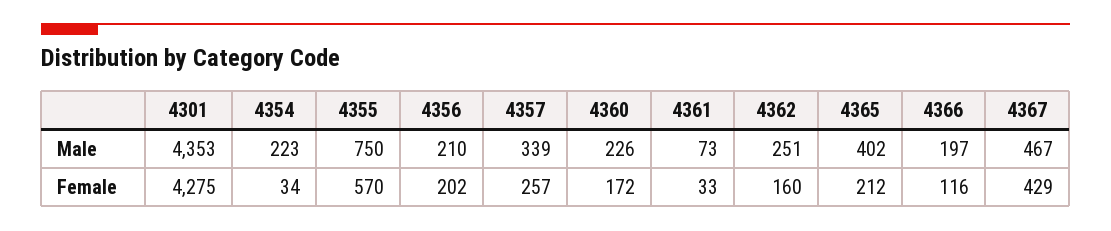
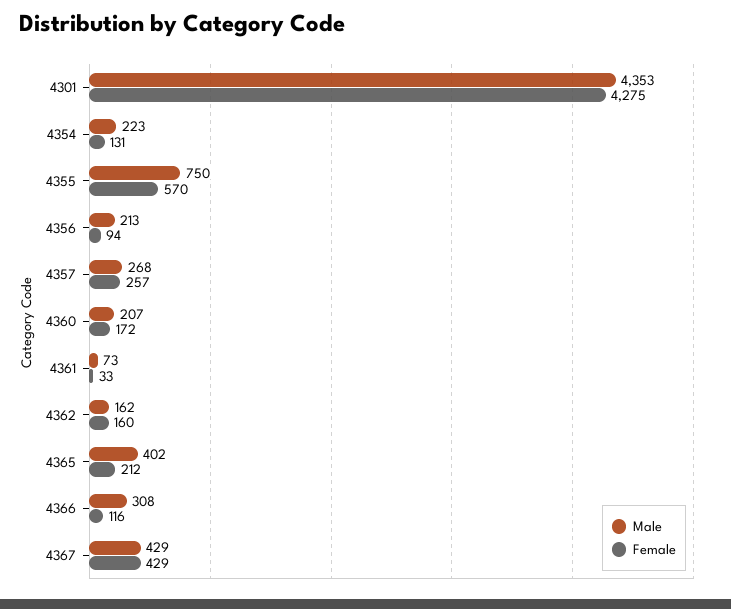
Male, 4356: 210 -> 213
Male, 4357: 339 -> 268
Male, 4360: 226 -> 207
Male, 4362: 251 -> 162
Male, 4366: 197 -> 308
Male, 4367: 467 -> 429
Female, 4354: 34 -> 131
Female, 4356: 202 -> 94

